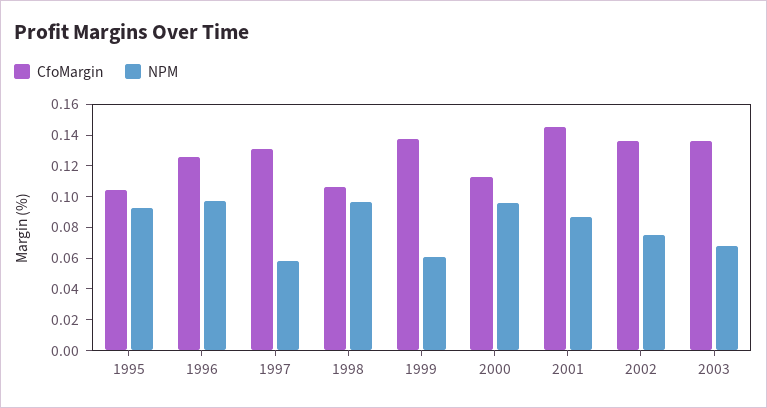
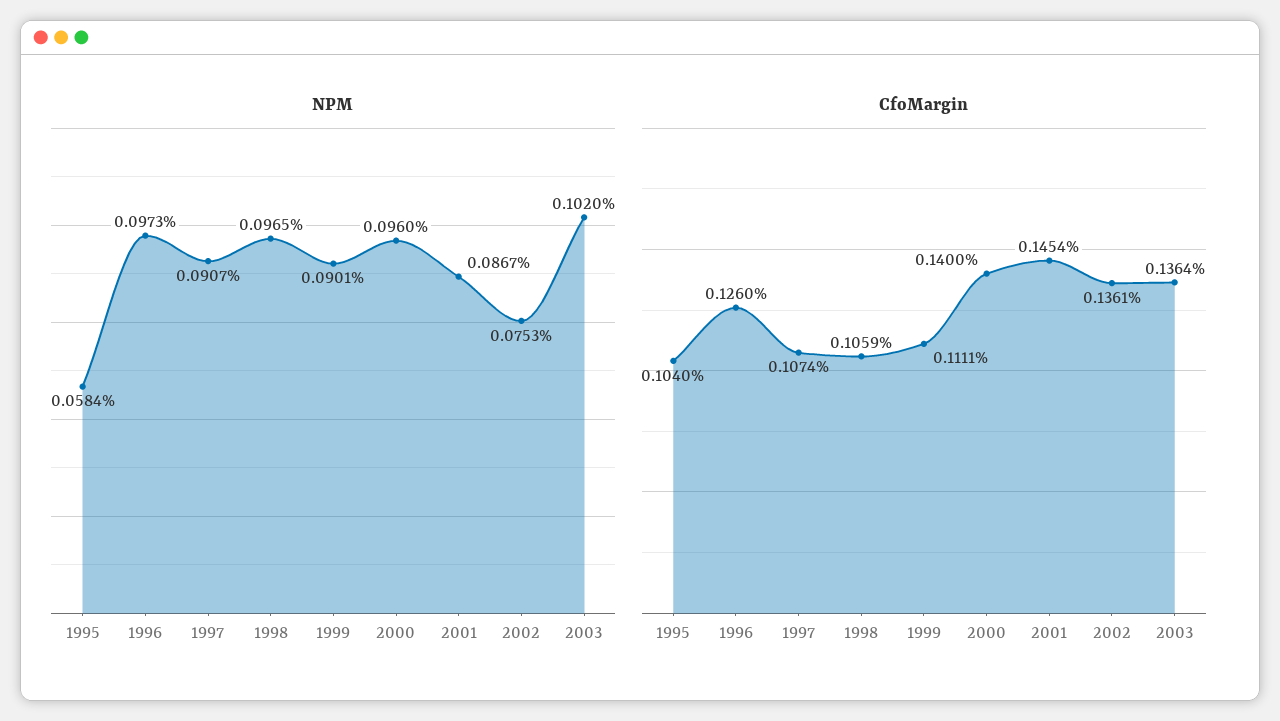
NPM, 1995: 0.09 -> 0.0584
CfoMargin, 1997: 0.13 -> 0.1074
NPM, 1997: 0.06 -> 0.0907
CfoMargin, 1999: 0.14 -> 0.1111
NPM, 1999: 0.06 -> 0.0901
CfoMargin, 2000: 0.11 -> 0.14
NPM, 2003: 0.07 -> 0.102

